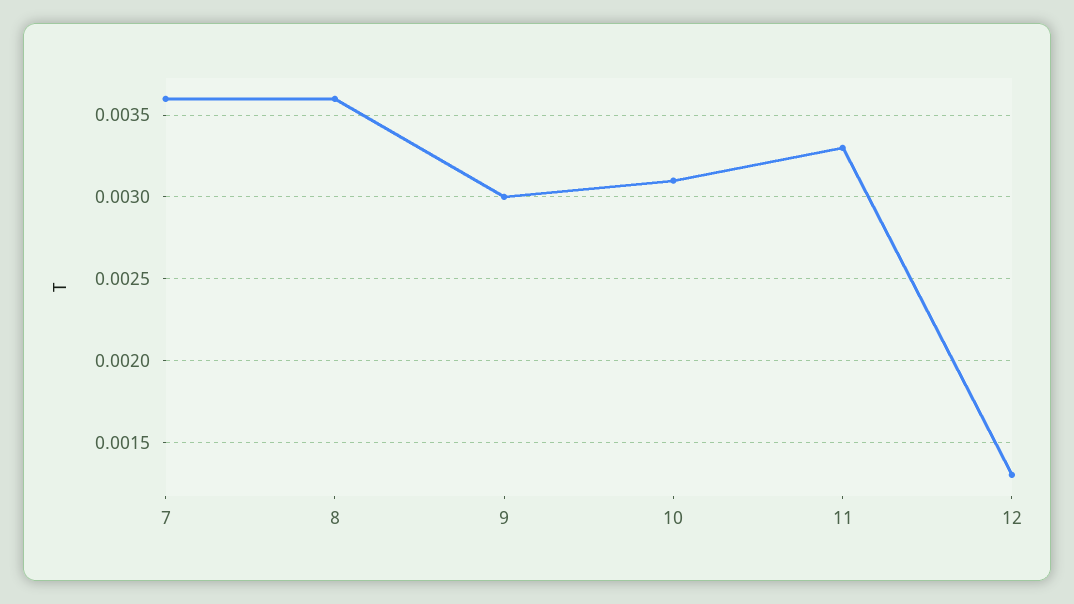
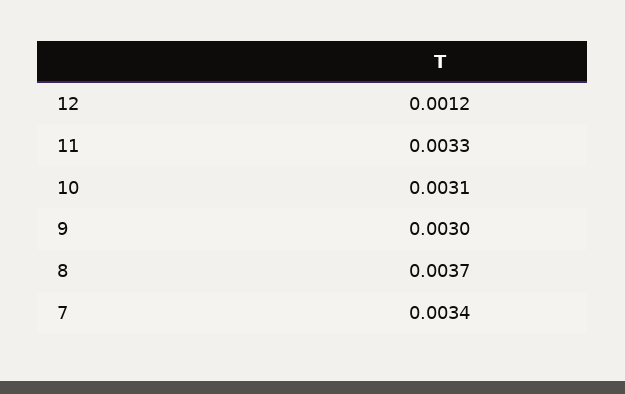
7: 0.0036 -> 0.0034
8: 0.0036 -> 0.0037
12: 0.0013 -> 0.0012

